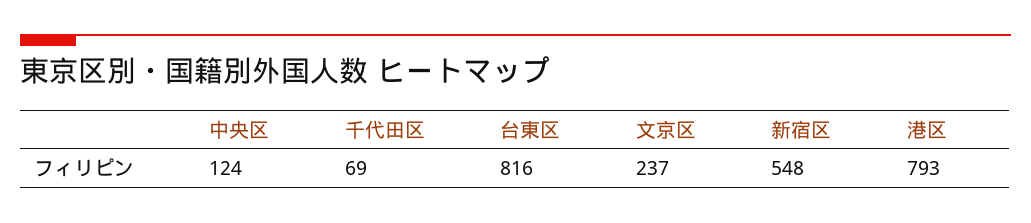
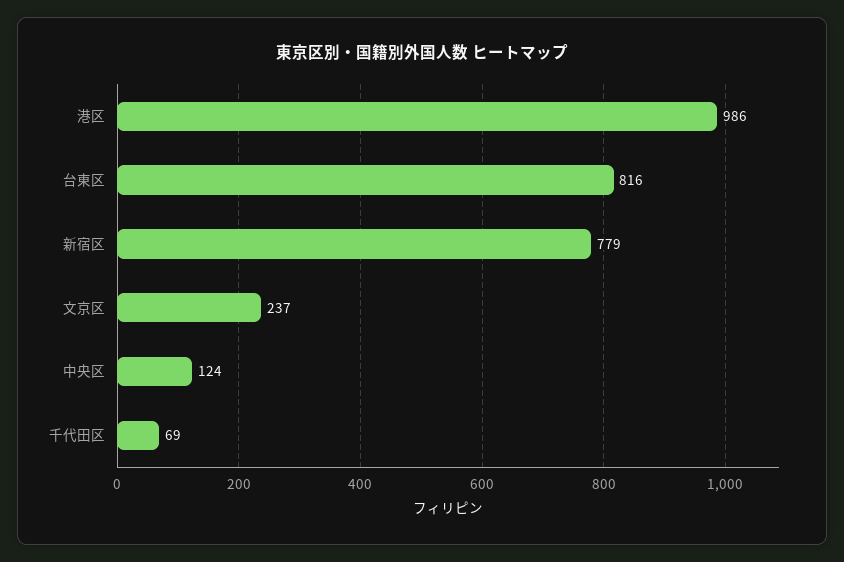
新宿区: 548 -> 779
港区: 793 -> 986

